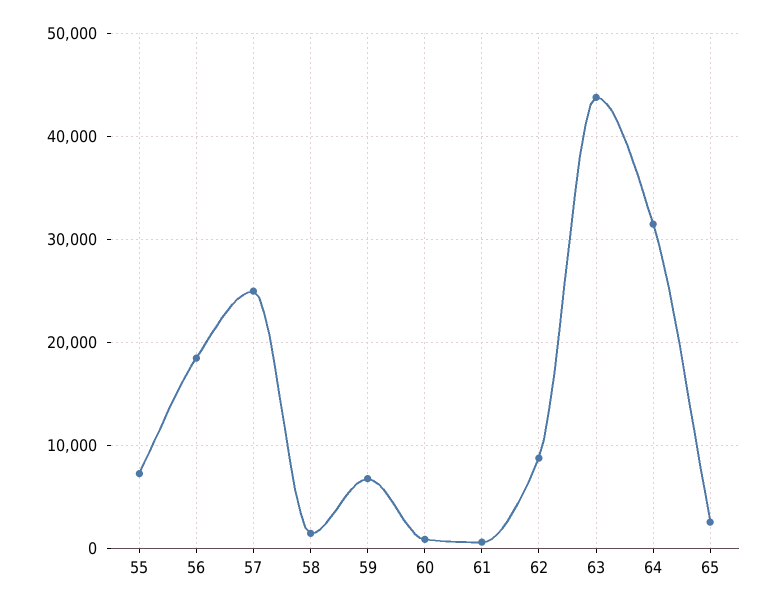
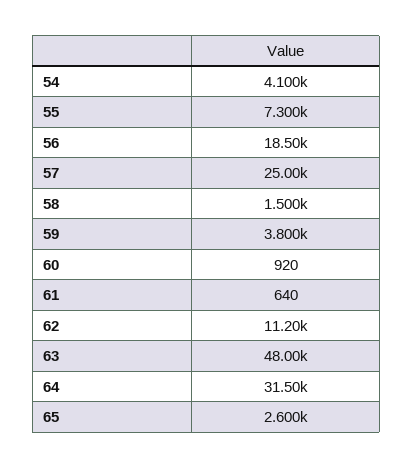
59: 7000 -> 3800
62: 9000 -> 11200
63: 44000 -> 48000
54: none -> 4100

